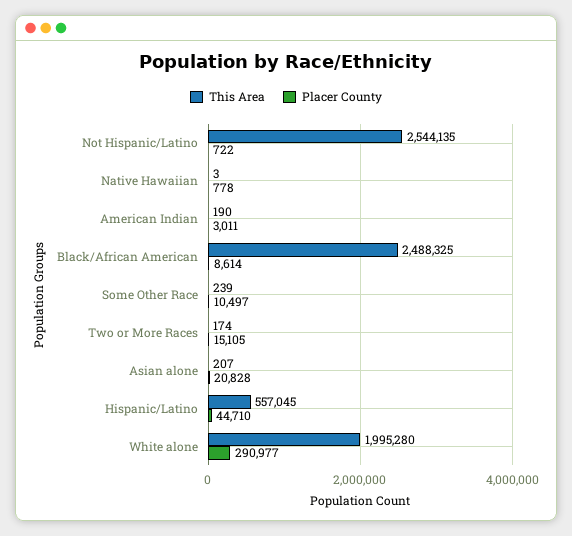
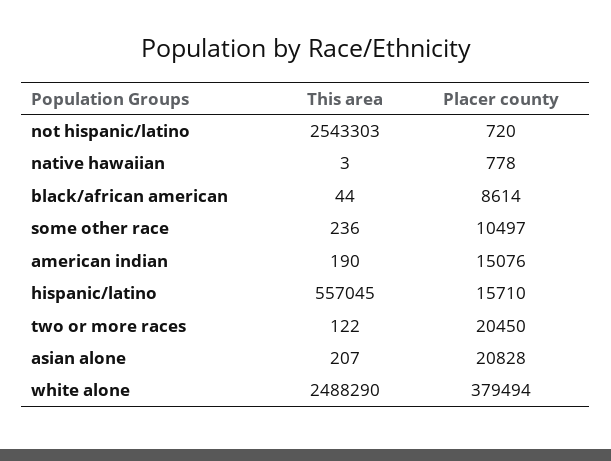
This Area, Not Hispanic/Latino: 2544135 -> 2543303
Placer County, Not Hispanic/Latino: 722 -> 720
Placer County, American Indian: 3011 -> 15076
This Area, Black/African American: 2488325 -> 44
This Area, Some Other Race: 239 -> 236
This Area, Two or More Races: 174 -> 122
Placer County, Two or More Races: 15105 -> 20450
Placer County, Hispanic/Latino: 44710 -> 15710
This Area, White alone: 1995280 -> 2488290
Placer County, White alone: 290977 -> 379494

